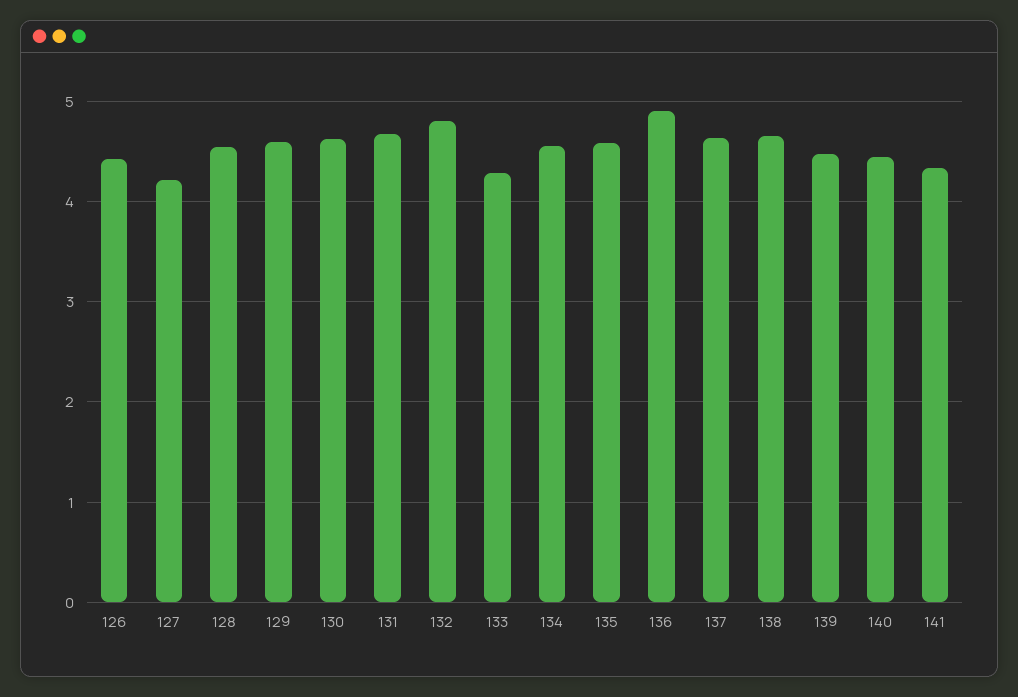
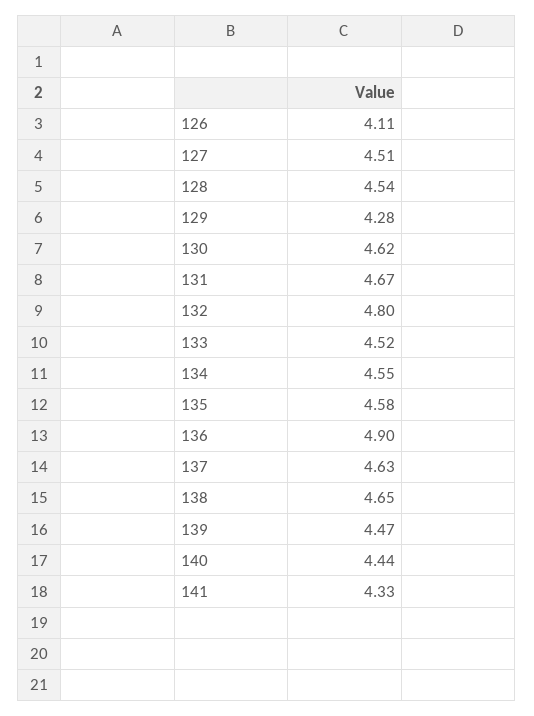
126: 4.4 -> 4.11
127: 4.2 -> 4.51
129: 4.6 -> 4.28
133: 4.3 -> 4.52

